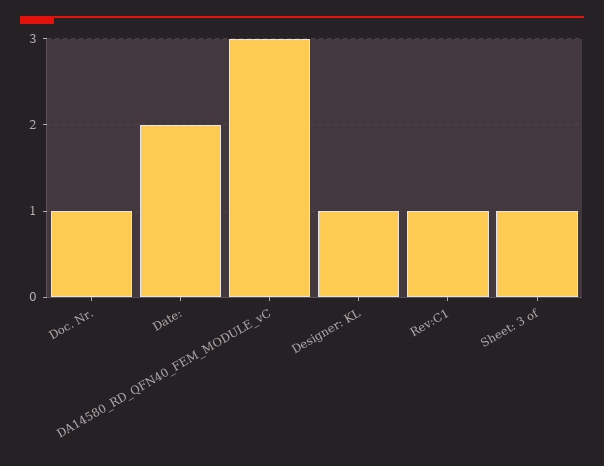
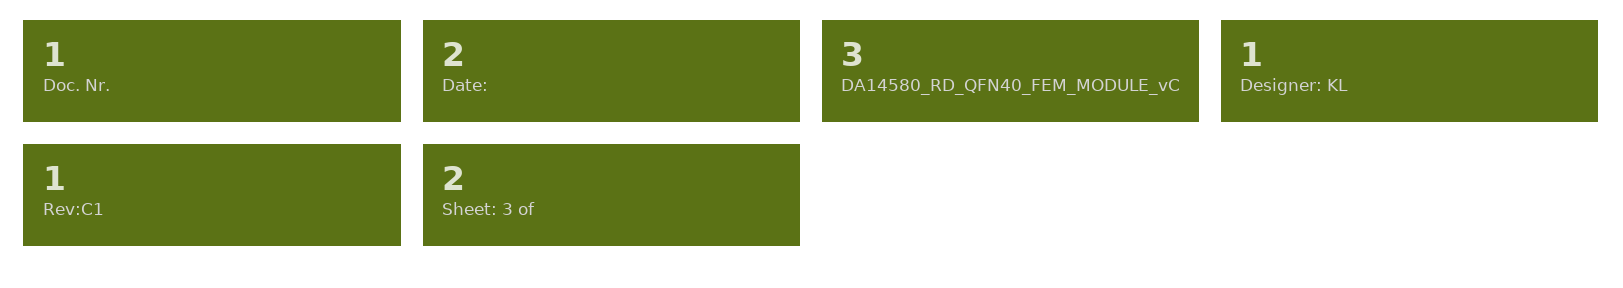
Sheet: 3 of: 1 -> 2

